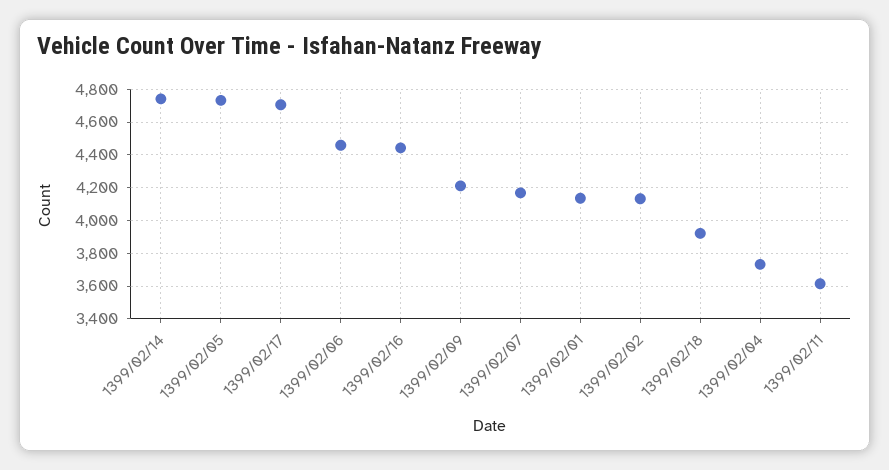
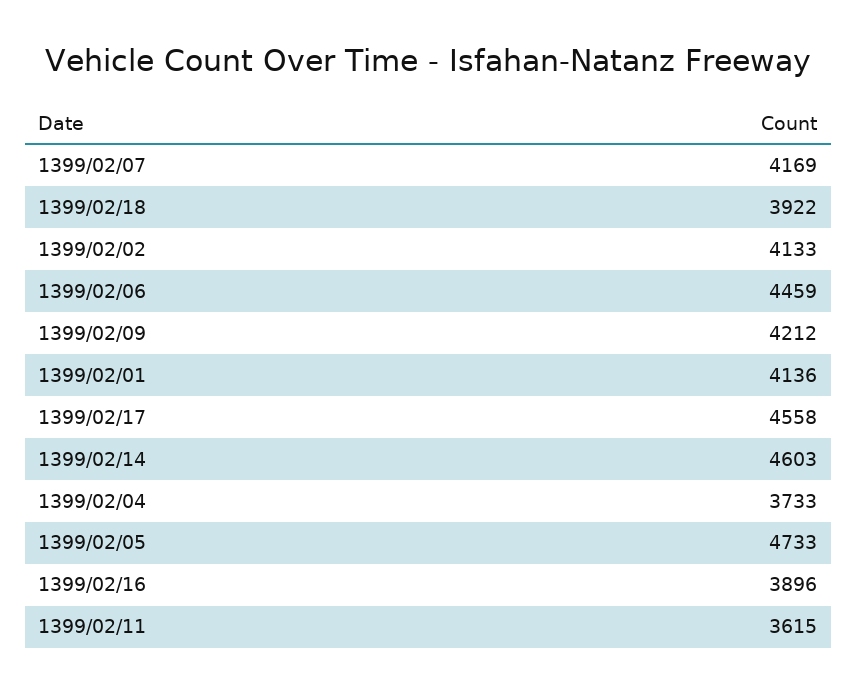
1399/02/14: 4750 -> 4603
1399/02/17: 4700 -> 4558
1399/02/16: 4450 -> 3896

